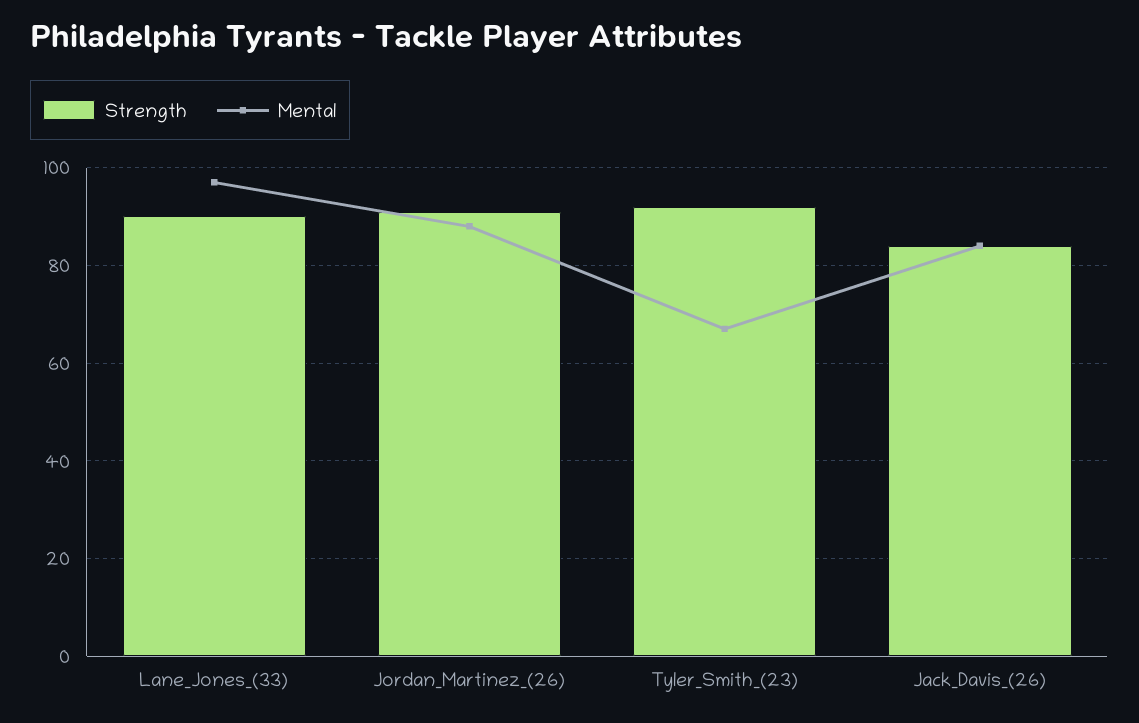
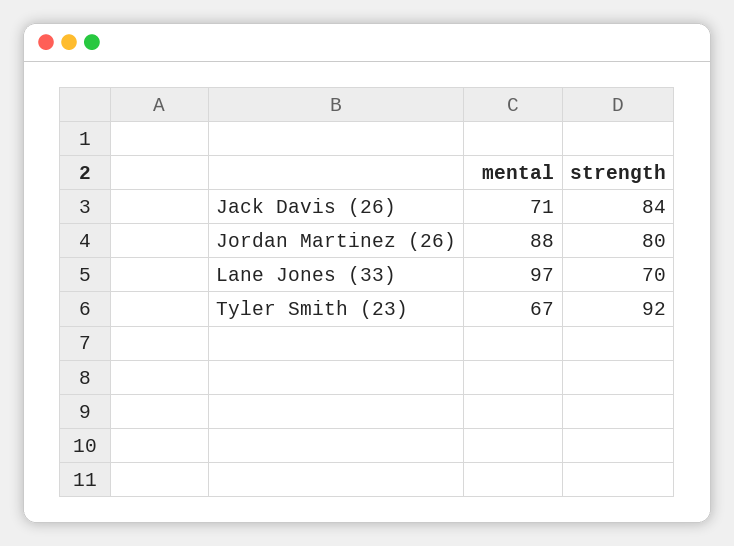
Strength, Lane_Jones_(33): 90 -> 70
Strength, Jordan_Martinez_(26): 90 -> 80
Mental, Jack_Davis_(26): 85 -> 71

